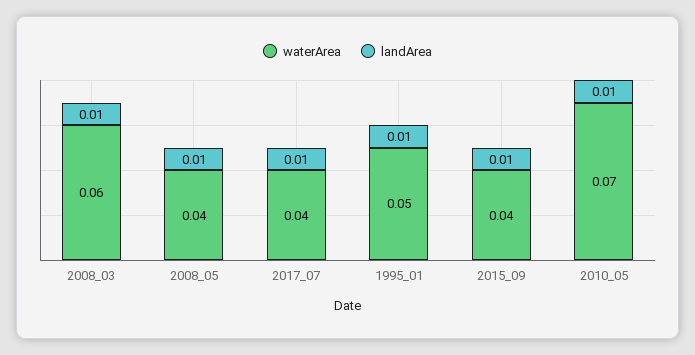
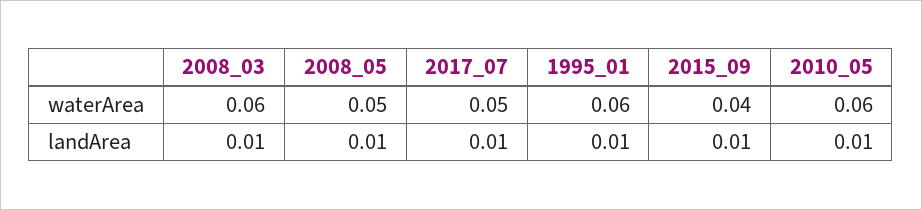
waterArea, 2008_05: 0.04 -> 0.05
waterArea, 2017_07: 0.04 -> 0.05
waterArea, 1995_01: 0.05 -> 0.06
waterArea, 2010_05: 0.07 -> 0.06

